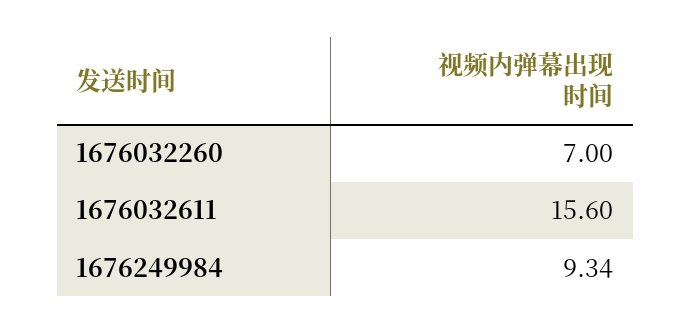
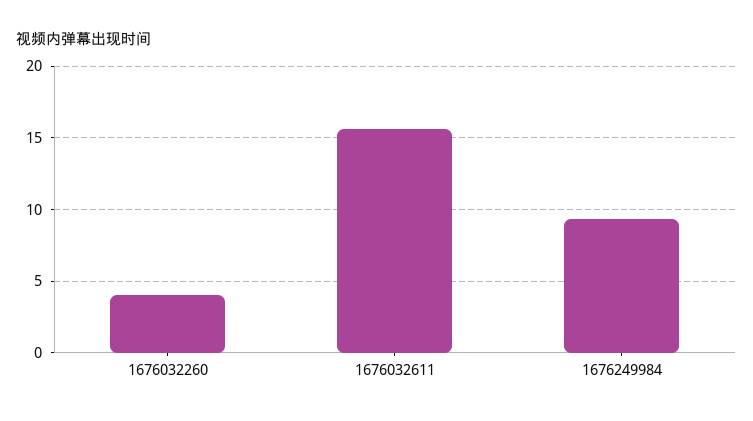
1676032260: 7 -> 4

